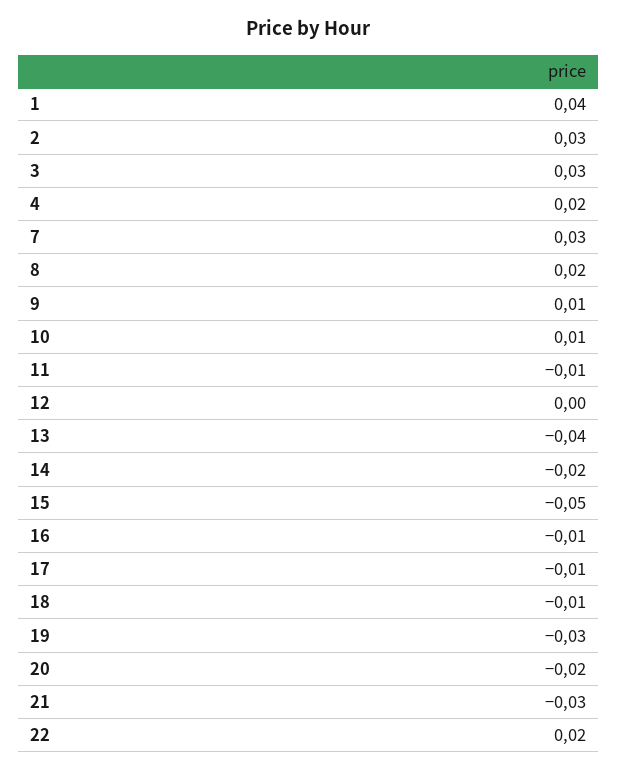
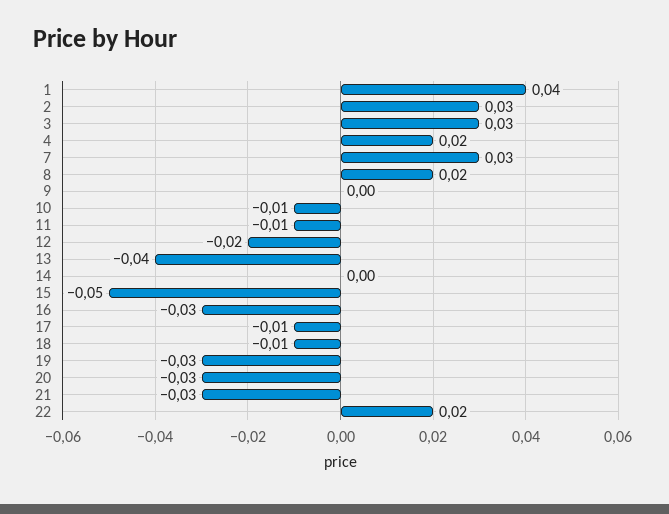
9: 0.01 -> 0
10: 0.01 -> -0.01
12: 0 -> -0.02
14: -0.02 -> 0
16: -0.01 -> -0.03
20: -0.02 -> -0.03

